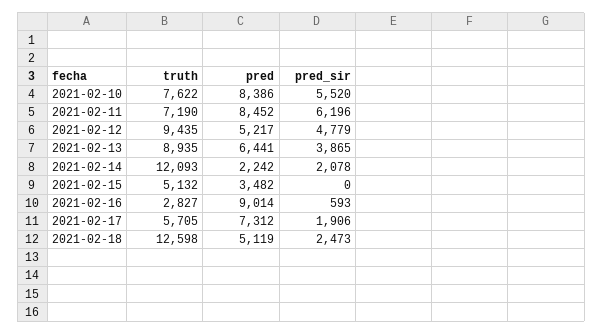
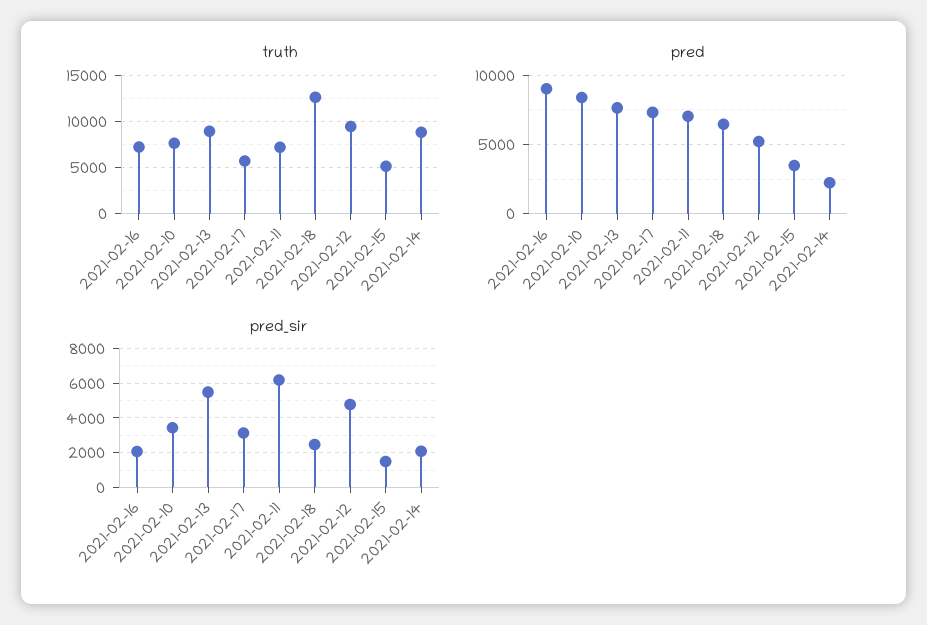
pred_sir, 2021-02-10: 5520 -> 3500
pred, 2021-02-11: 8452 -> 7000
pred, 2021-02-13: 6441 -> 7500
pred_sir, 2021-02-13: 3865 -> 5500
truth, 2021-02-14: 12093 -> 9000
pred_sir, 2021-02-15: 0 -> 1500
truth, 2021-02-16: 2827 -> 7000
pred_sir, 2021-02-16: 593 -> 2000
pred_sir, 2021-02-17: 1906 -> 3000
pred, 2021-02-18: 5119 -> 6500

